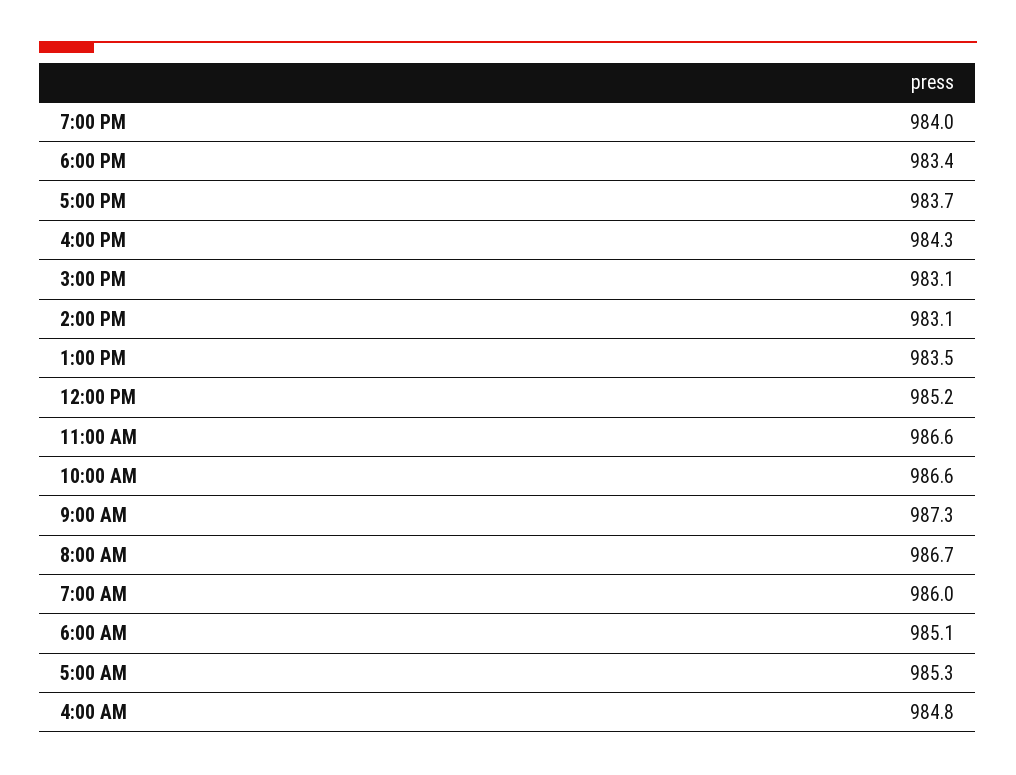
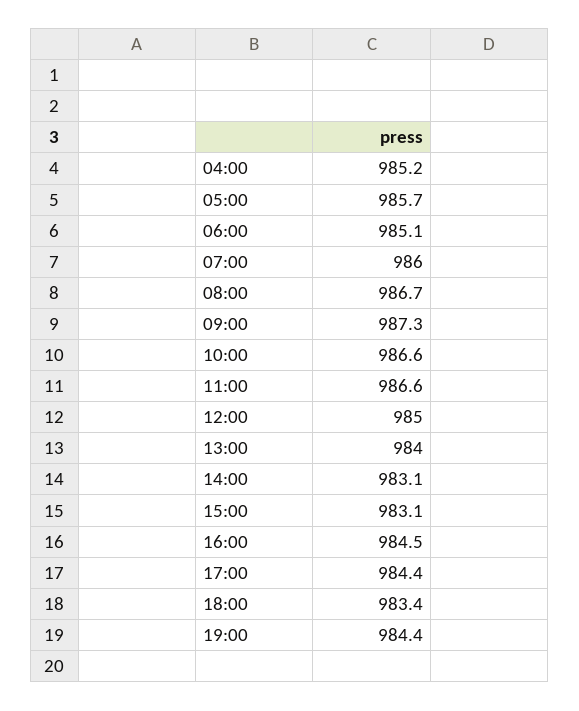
7:00 PM: 984 -> 984.4
5:00 PM: 983.7 -> 984.4
4:00 PM: 984.3 -> 984.5
1:00 PM: 983.5 -> 984
12:00 PM: 985.2 -> 985
5:00 AM: 985.3 -> 985.7
4:00 AM: 984.8 -> 985.2

